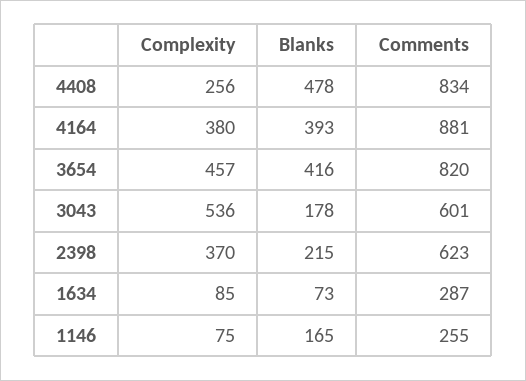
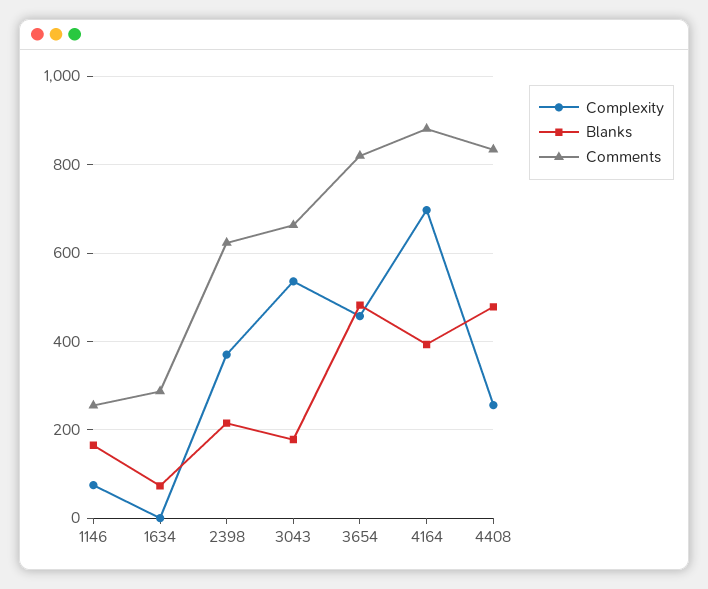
Complexity, 4164: 380 -> 700
Blanks, 3654: 416 -> 480
Comments, 3043: 601 -> 660
Complexity, 1634: 85 -> 0

